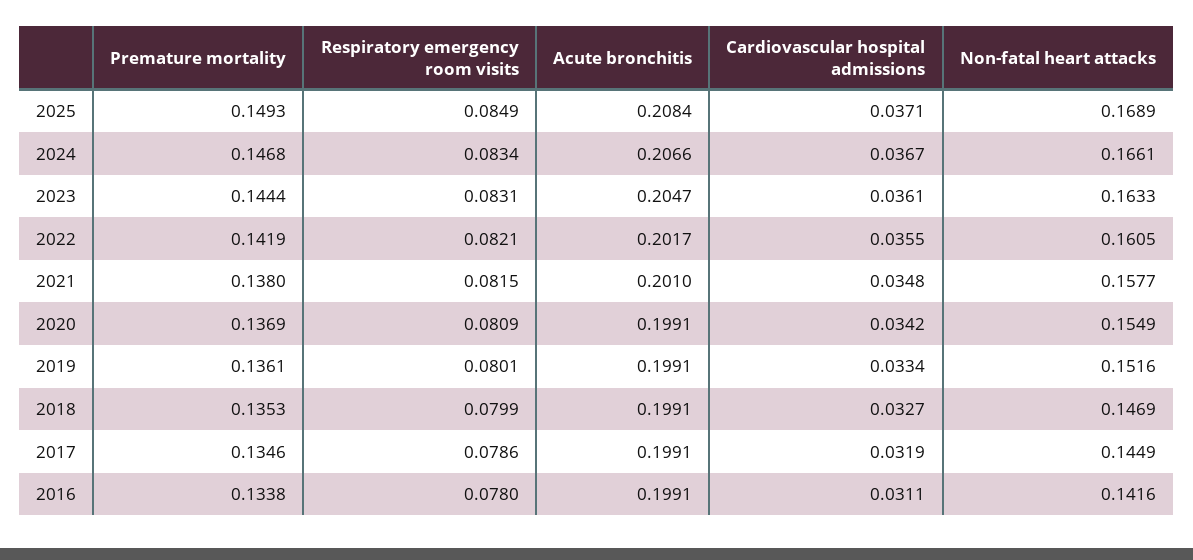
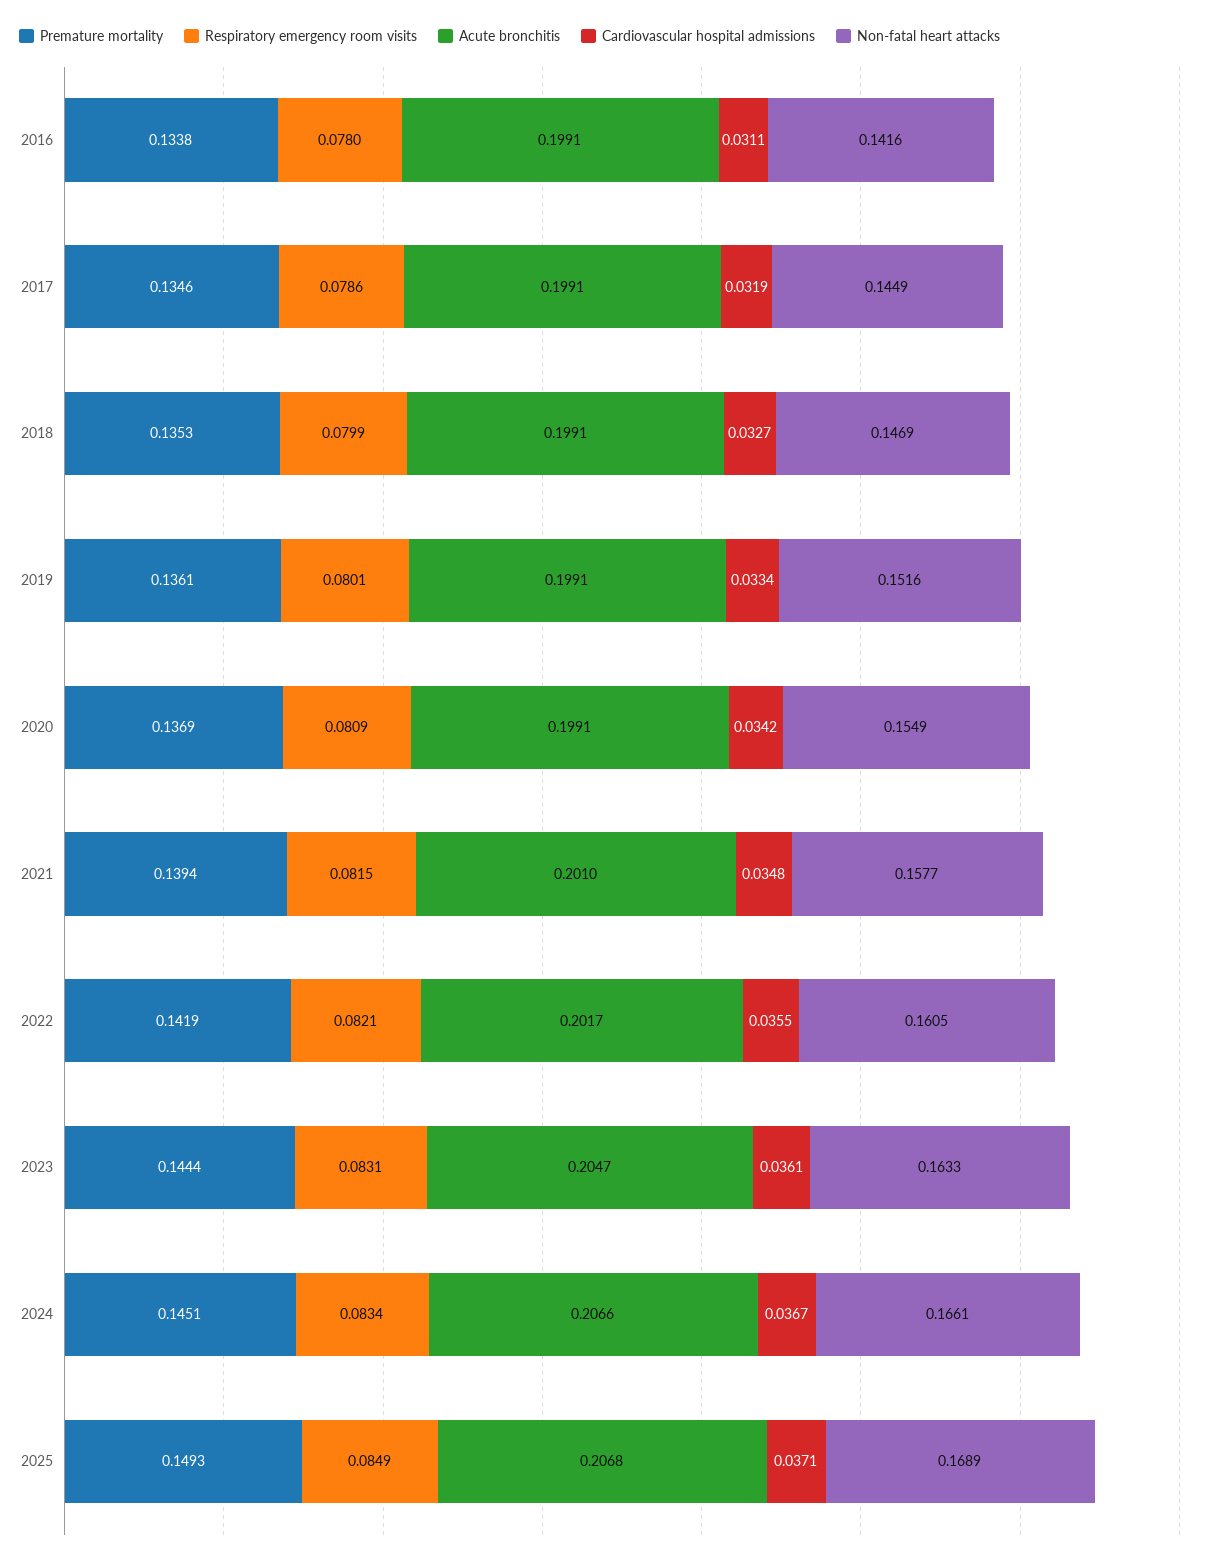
Acute bronchitis, 2025: 0.2084 -> 0.2068
Premature mortality, 2024: 0.1468 -> 0.1451
Premature mortality, 2021: 0.138 -> 0.1394

